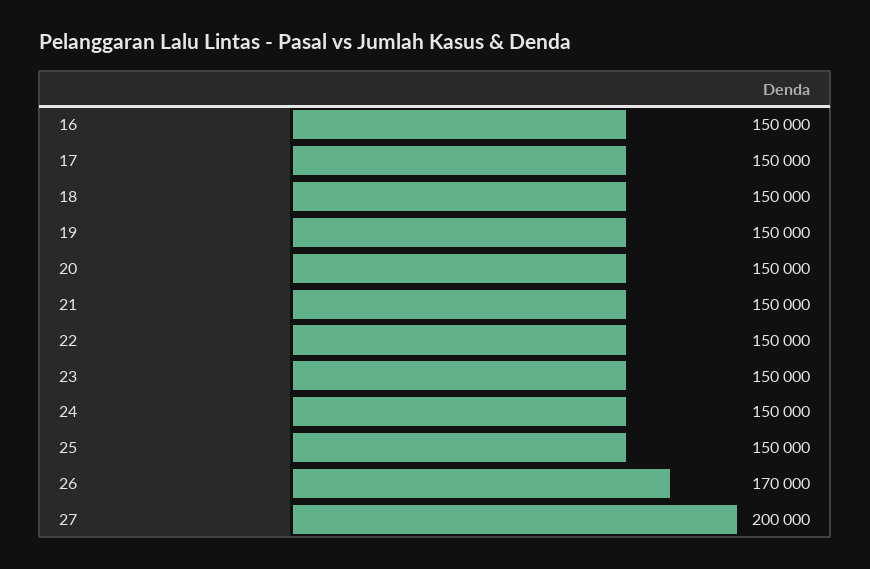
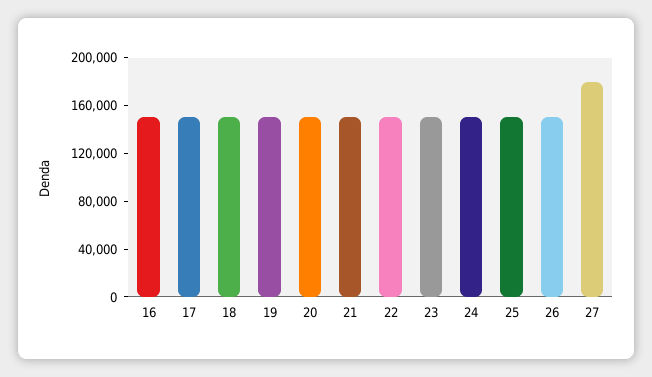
26: 170000 -> 150000
27: 200000 -> 180000

